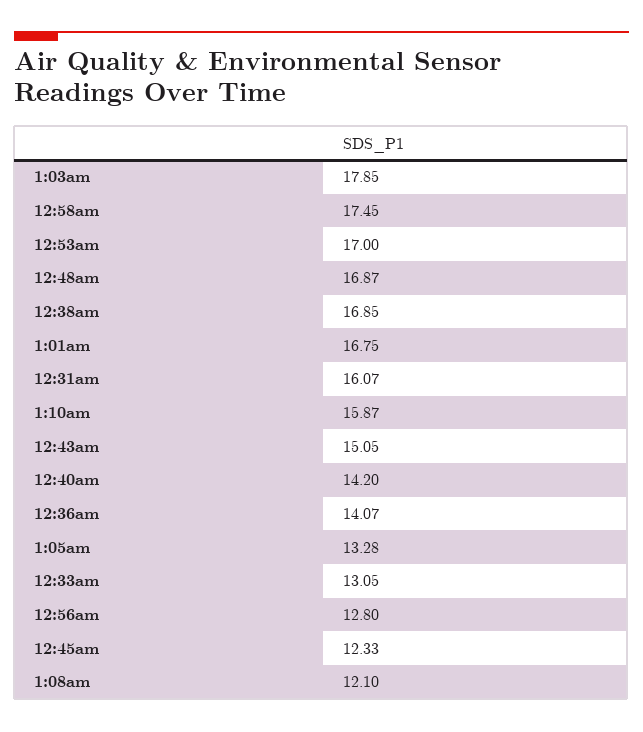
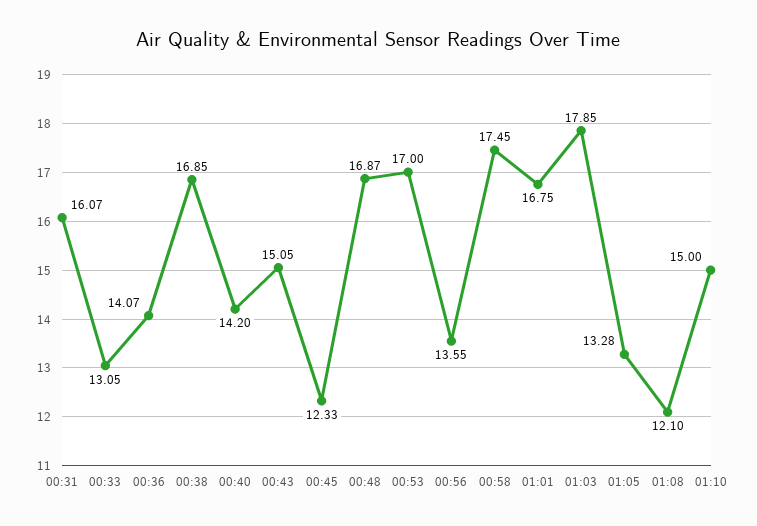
1:10am: 15.87 -> 15
12:56am: 12.8 -> 13.55

